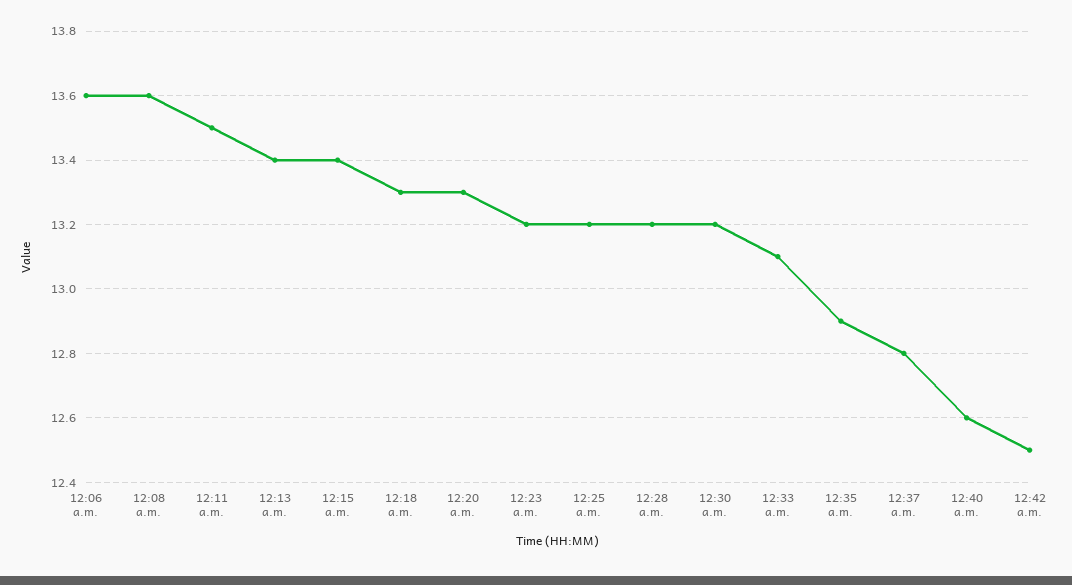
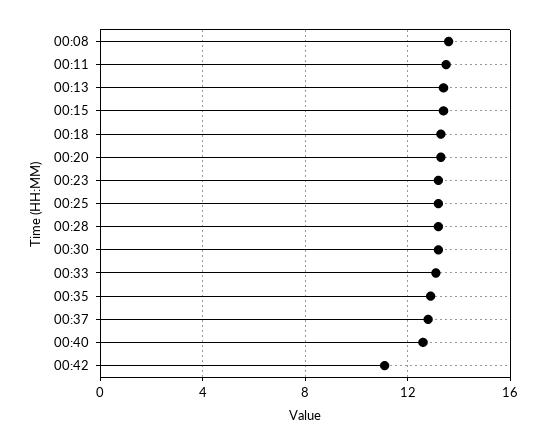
12:06 a.m.: 13.6 -> none
12:42 a.m.: 12.5 -> 11

